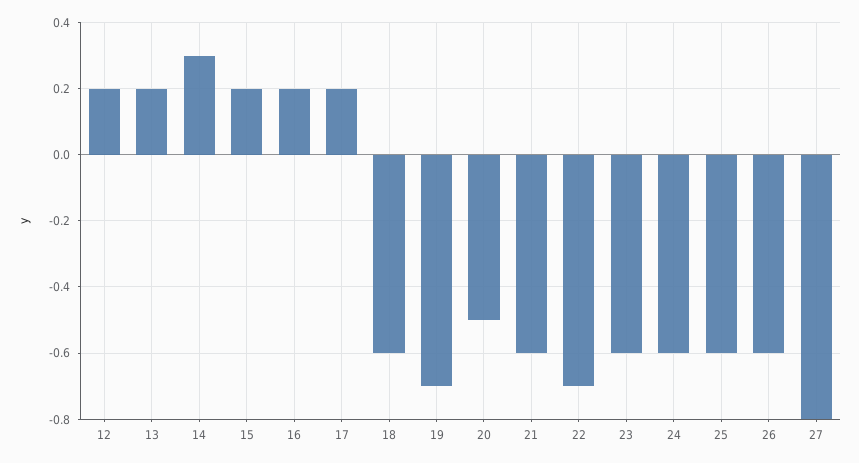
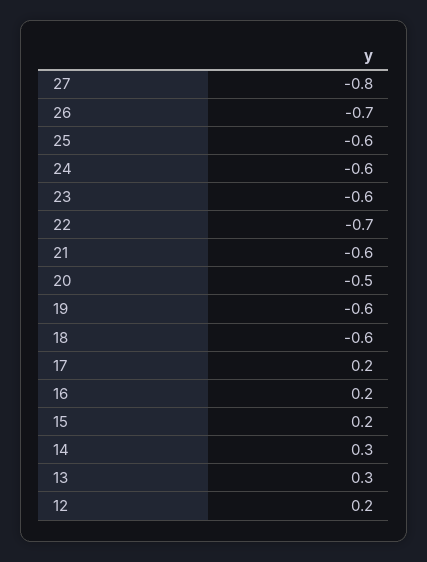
13: 0.2 -> 0.3
19: -0.7 -> -0.6
26: -0.6 -> -0.7

